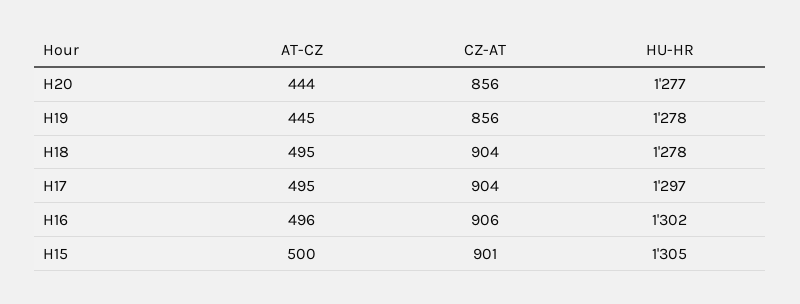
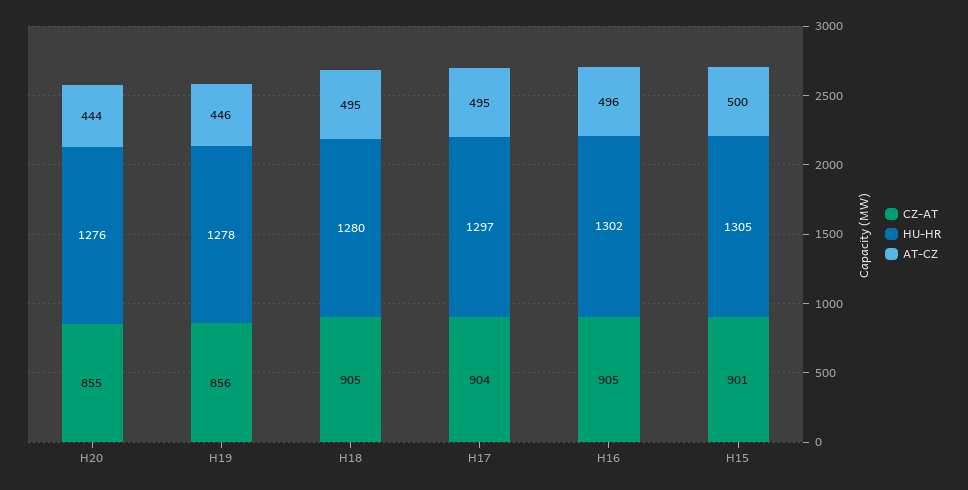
CZ-AT, H20: 856 -> 855
HU-HR, H20: 1277 -> 1276
AT-CZ, H19: 445 -> 446
CZ-AT, H18: 904 -> 905
HU-HR, H18: 1278 -> 1280
CZ-AT, H16: 906 -> 905

